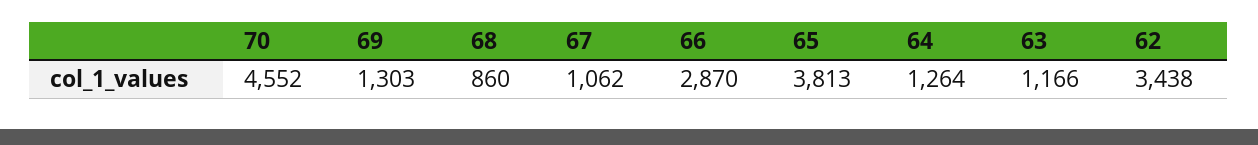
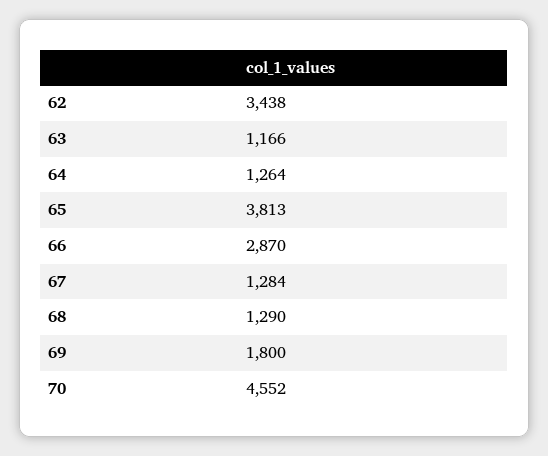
69: 1303 -> 1800
68: 860 -> 1290
67: 1062 -> 1284

